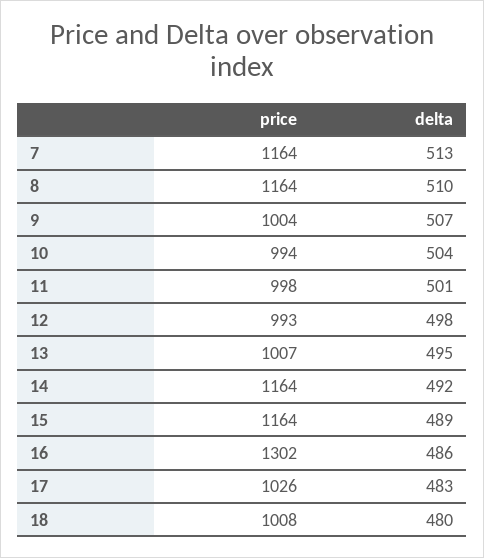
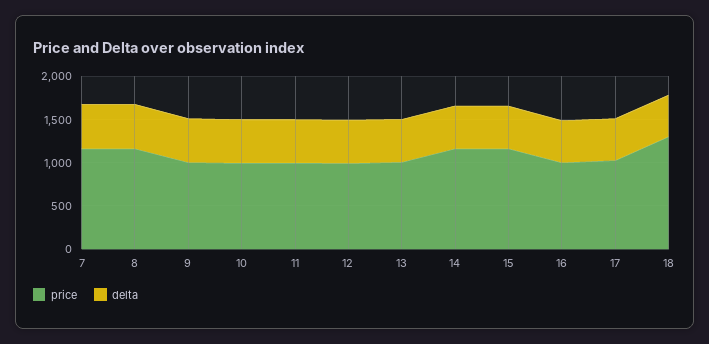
price, 16: 1302 -> 1000
price, 18: 1008 -> 1300

